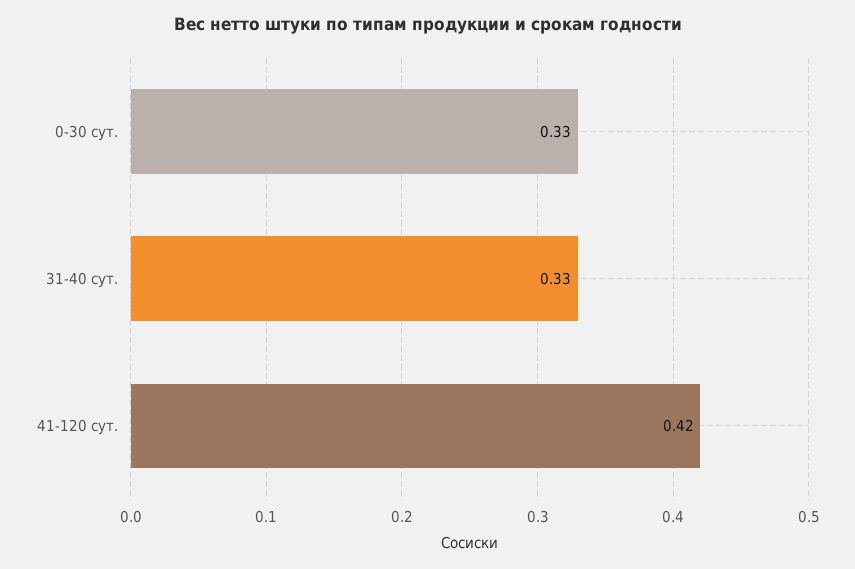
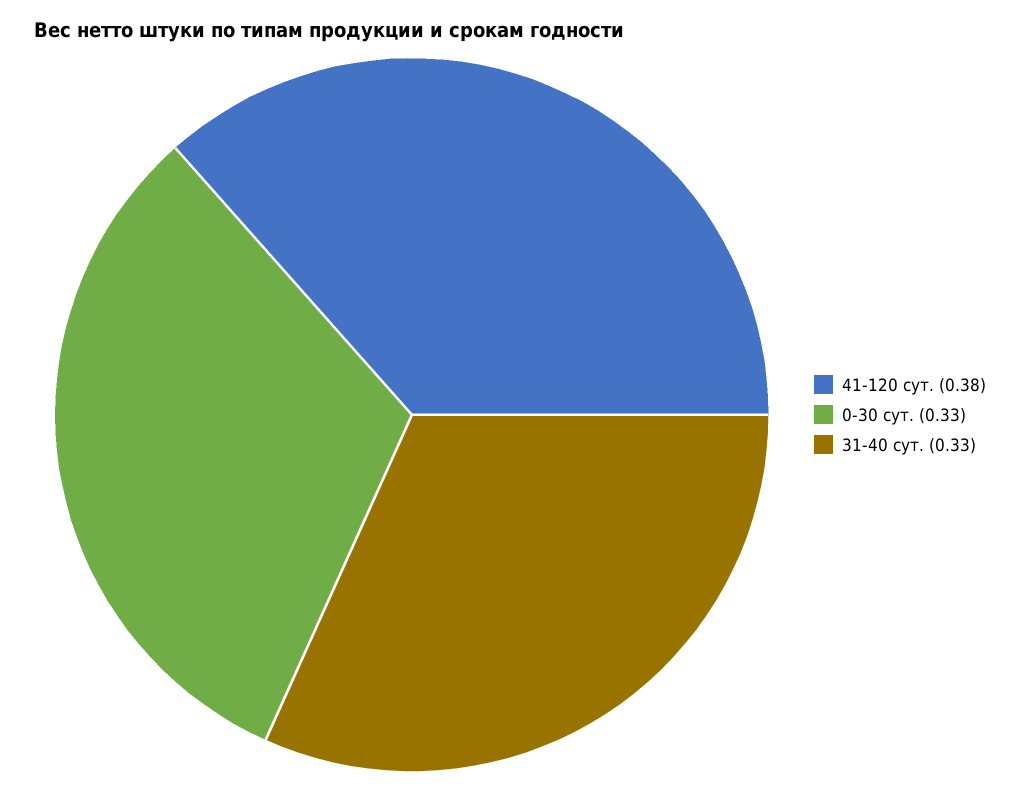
41-120 сут.: 0.42 -> 0.38

